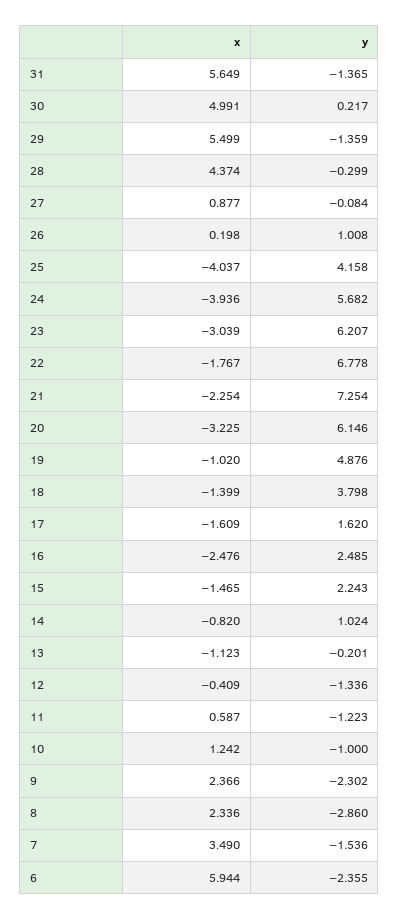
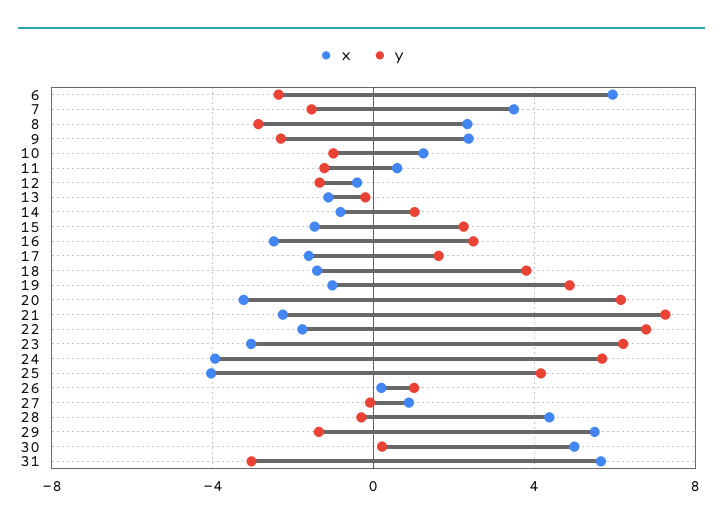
y, 31: -1.365 -> -3

